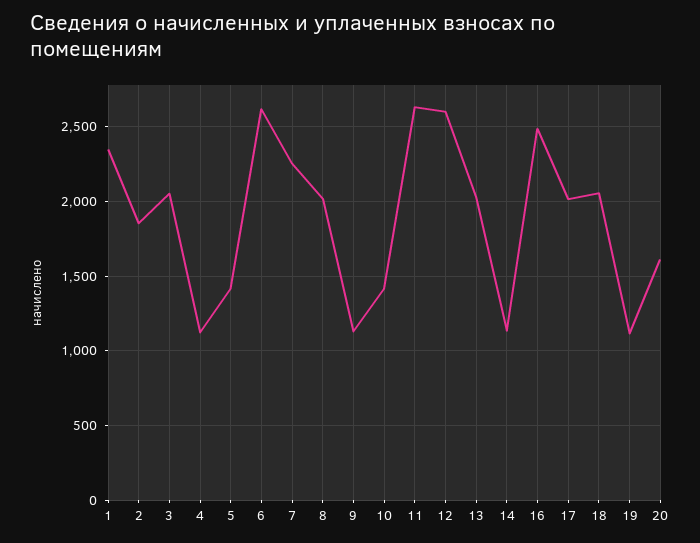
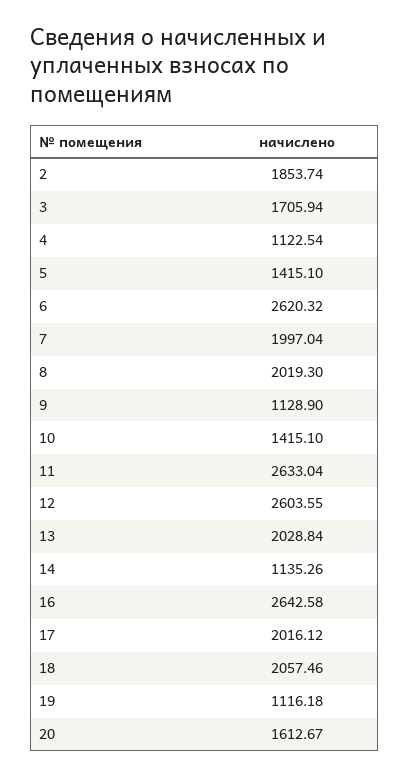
1: 2350 -> none
3: 2050 -> 1705.94
7: 2250 -> 1997.04
16: 2500 -> 2642.58

